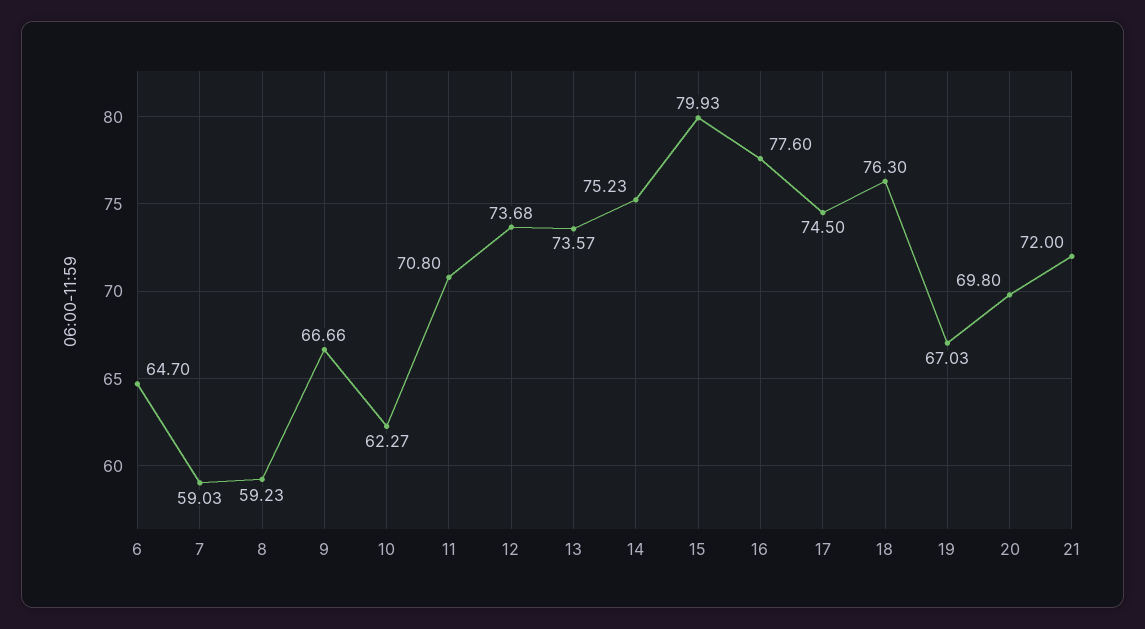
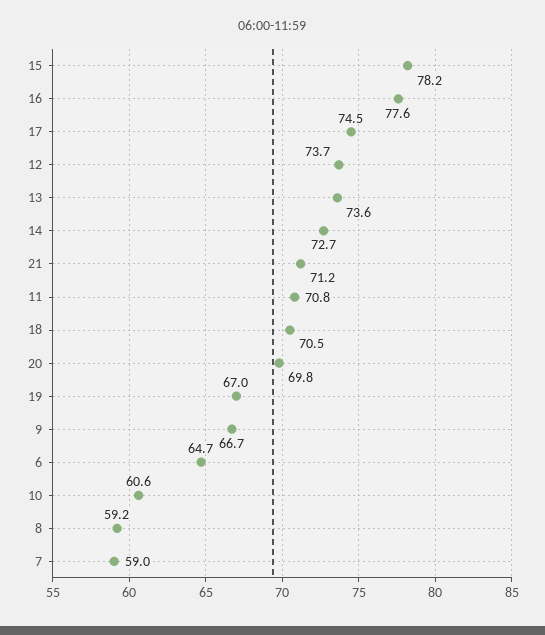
10: 62.27 -> 60.6
14: 75.23 -> 72.7
15: 79.93 -> 78.2
18: 76.3 -> 70.5
21: 72 -> 71.2

